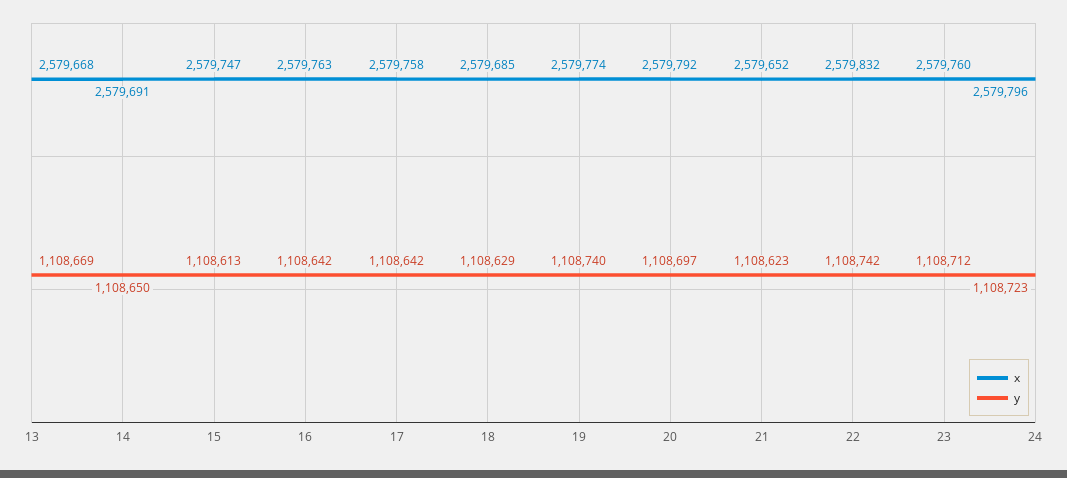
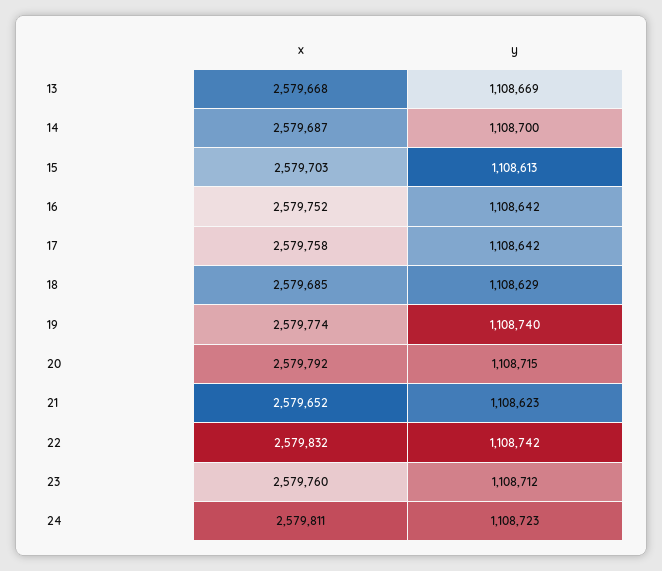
x, 14: 2579691 -> 2579687
y, 14: 1108650 -> 1108700
x, 15: 2579747 -> 2579703
x, 16: 2579763 -> 2579752
y, 20: 1108697 -> 1108715
x, 24: 2579796 -> 2579811

